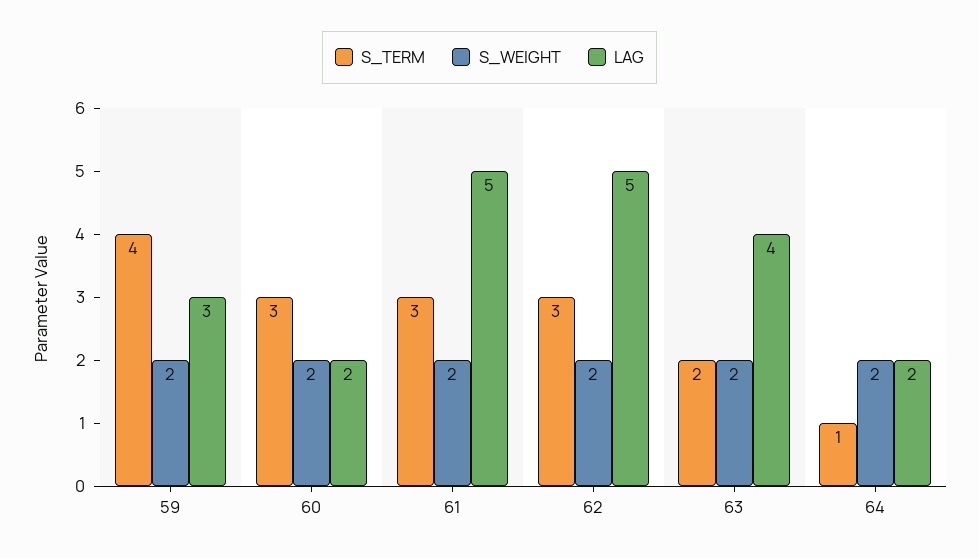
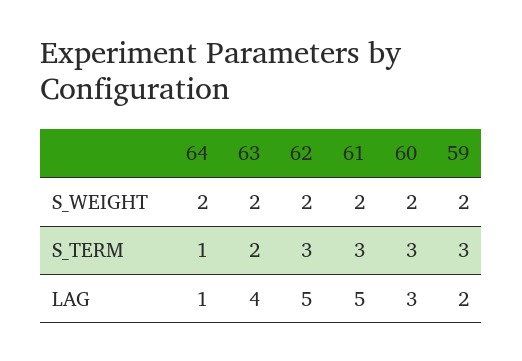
S_TERM, 59: 4 -> 3
LAG, 59: 3 -> 2
LAG, 60: 2 -> 3
LAG, 64: 2 -> 1

